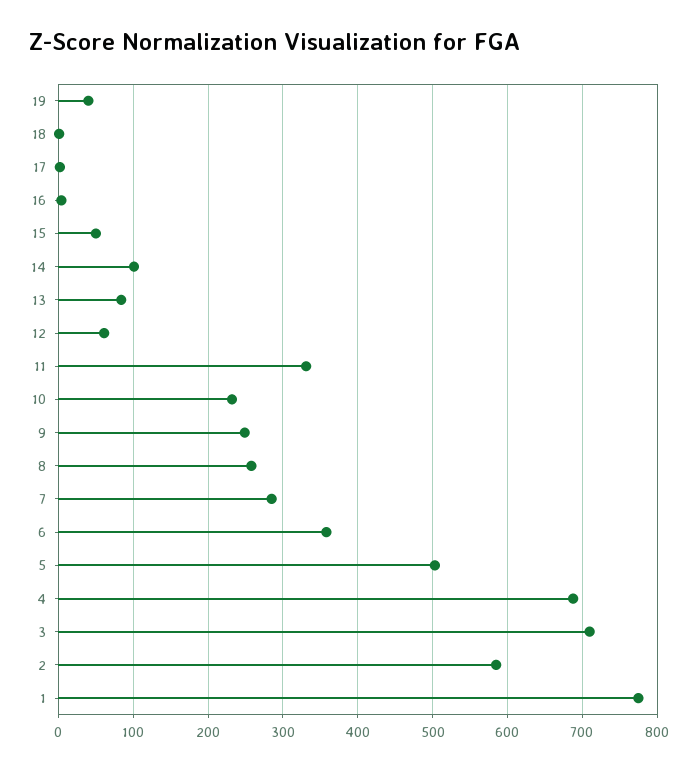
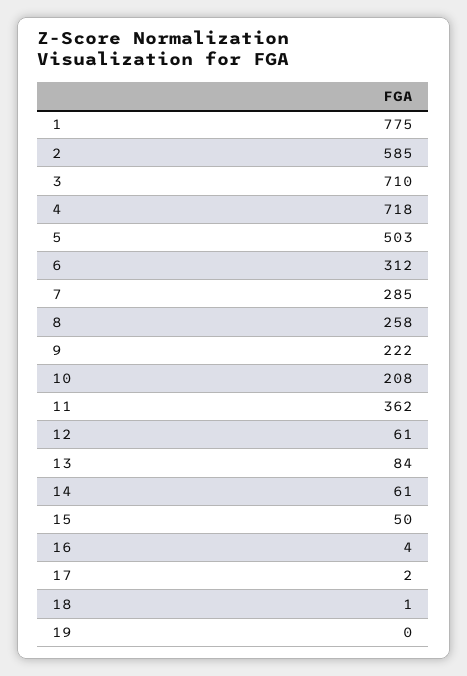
19: 40 -> 0
14: 100 -> 61
11: 330 -> 362
10: 230 -> 208
9: 250 -> 222
6: 360 -> 312
4: 690 -> 718

